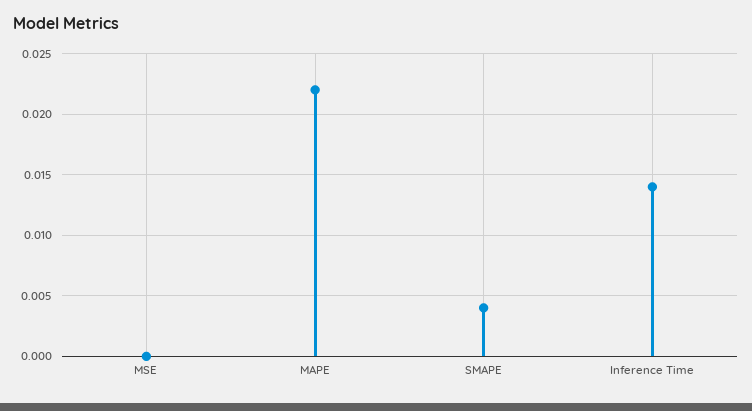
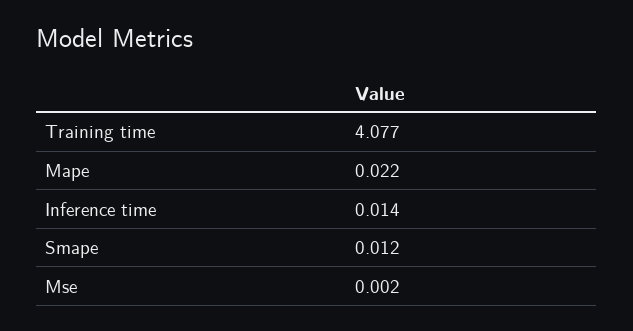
MSE: 0 -> 0.002
SMAPE: 0.004 -> 0.012
Training time: none -> 4.077

